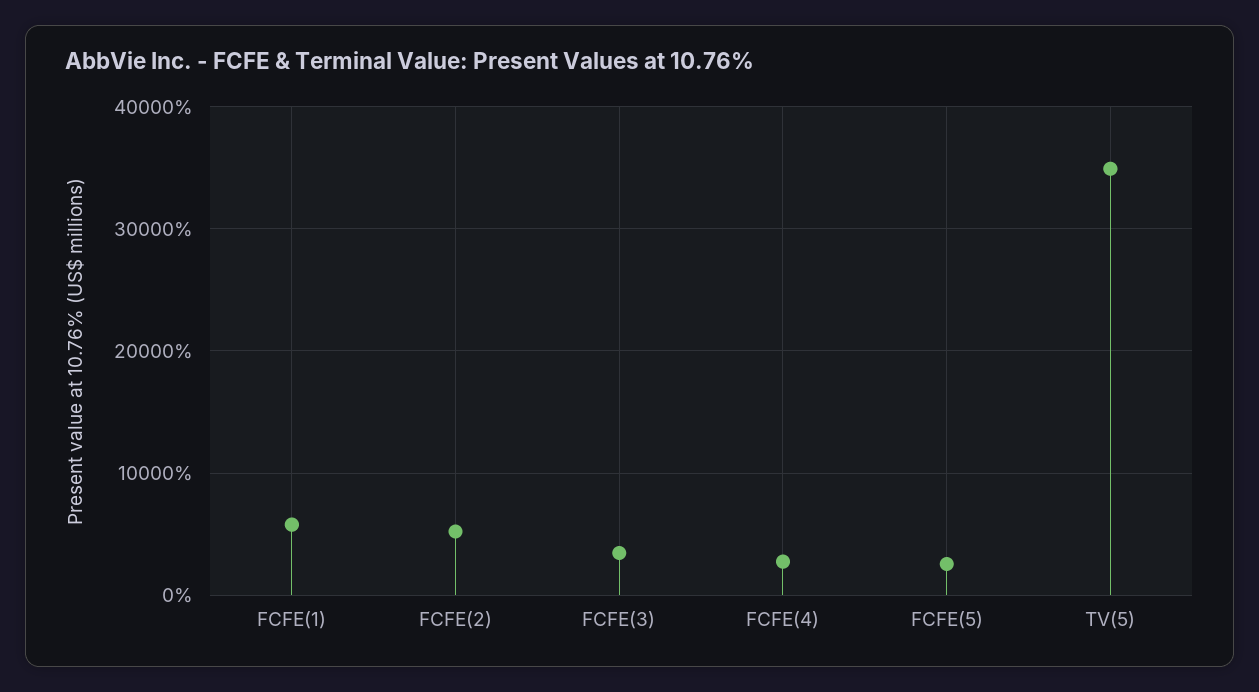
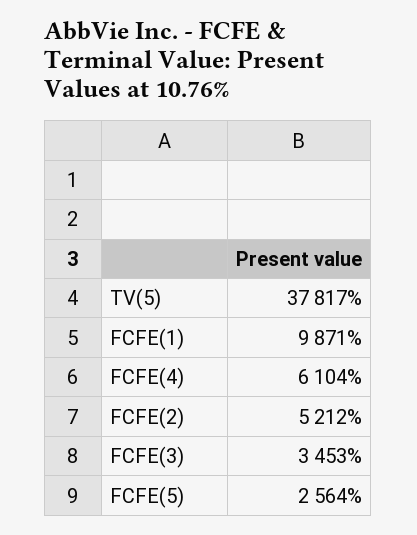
FCFE(1): 6000 -> 9871
FCFE(4): 3000 -> 6104
TV(5): 35000 -> 37817

